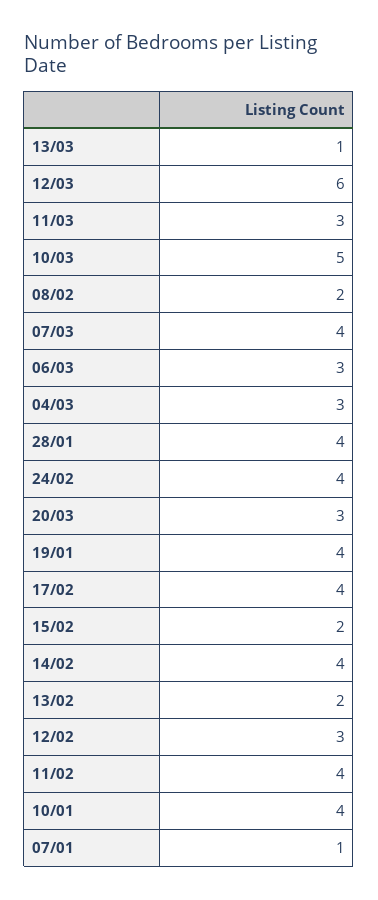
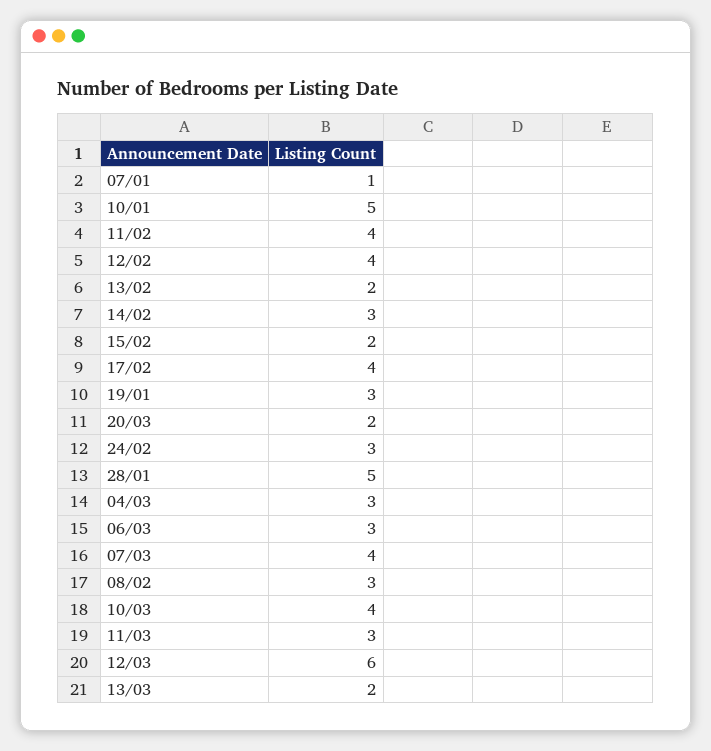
13/03: 1 -> 2
10/03: 5 -> 4
08/02: 2 -> 3
28/01: 4 -> 5
24/02: 4 -> 3
20/03: 3 -> 2
19/01: 4 -> 3
14/02: 4 -> 3
12/02: 3 -> 4
10/01: 4 -> 5

